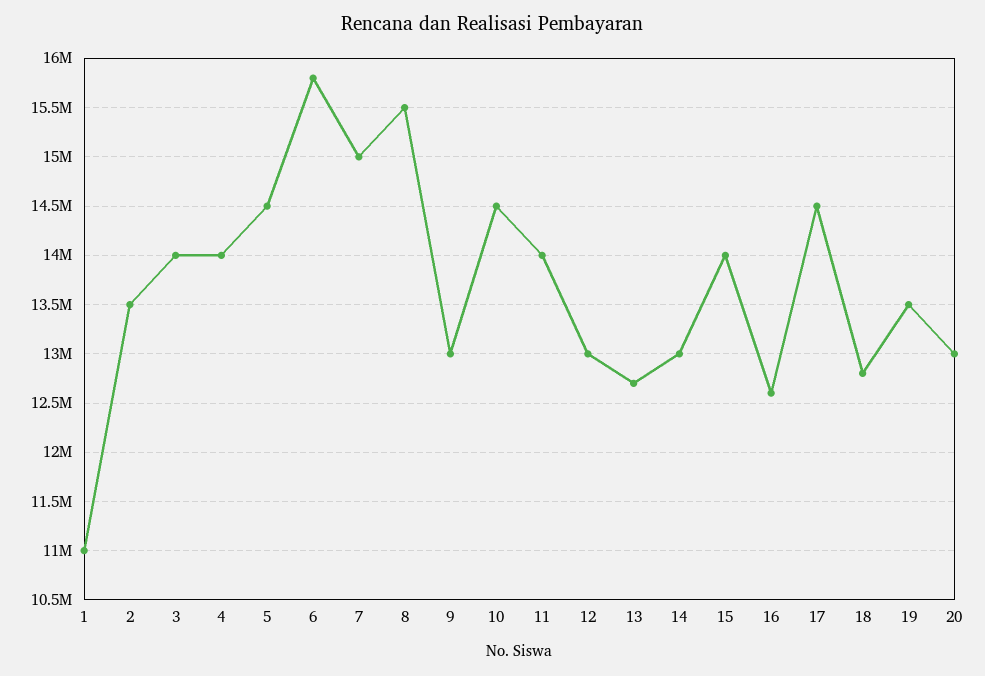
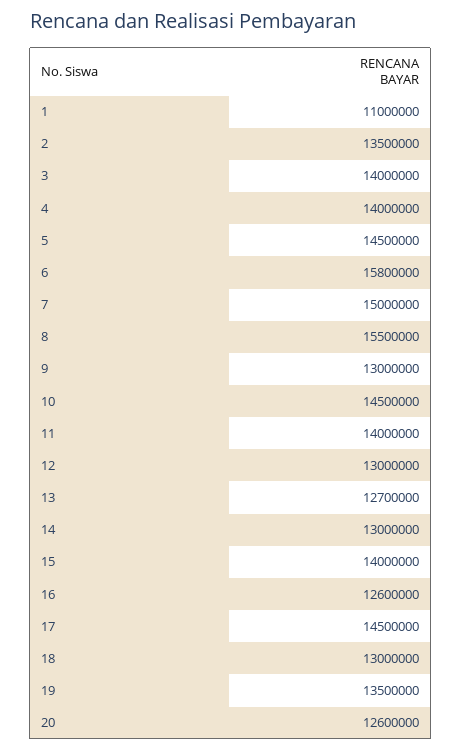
18: 12800000 -> 13000000
20: 13000000 -> 12600000

